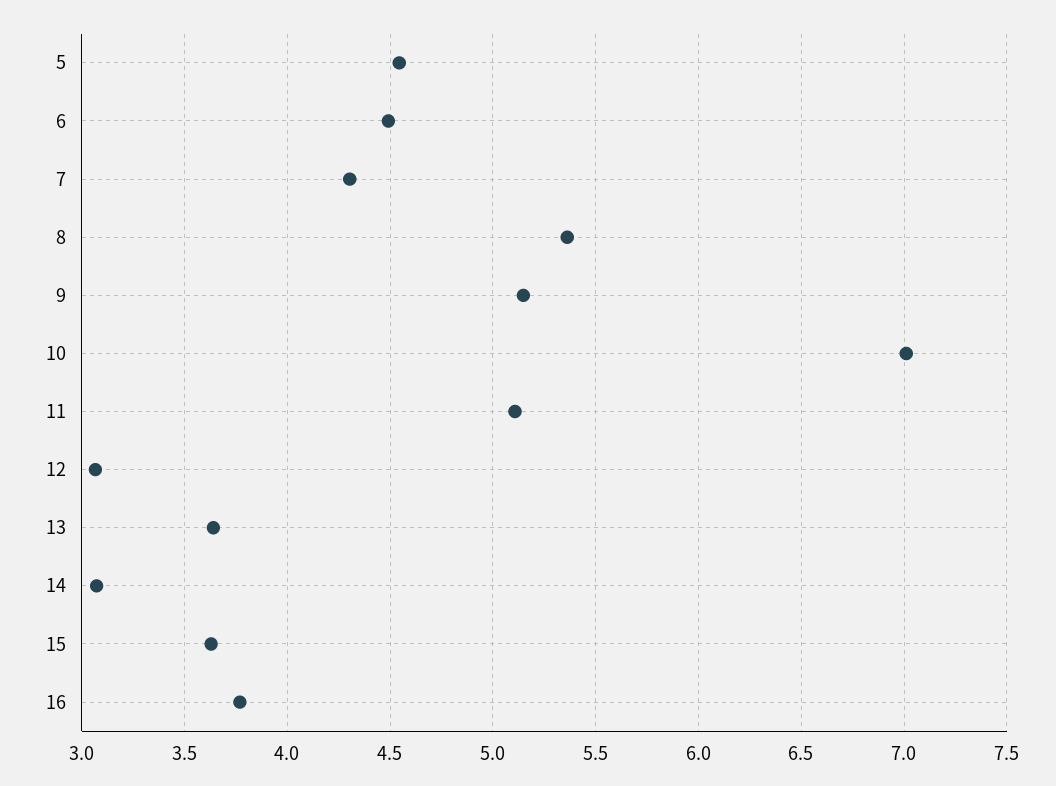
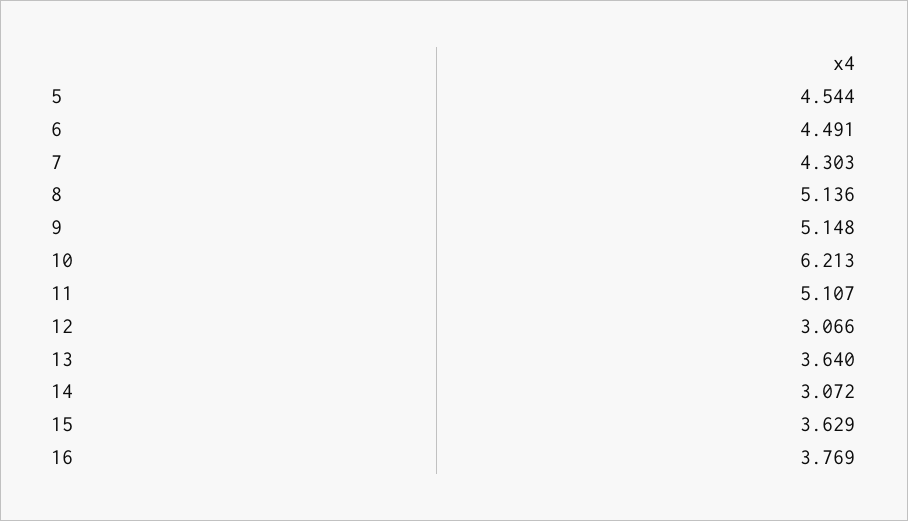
8: 5.35 -> 5.136
10: 7 -> 6.213

